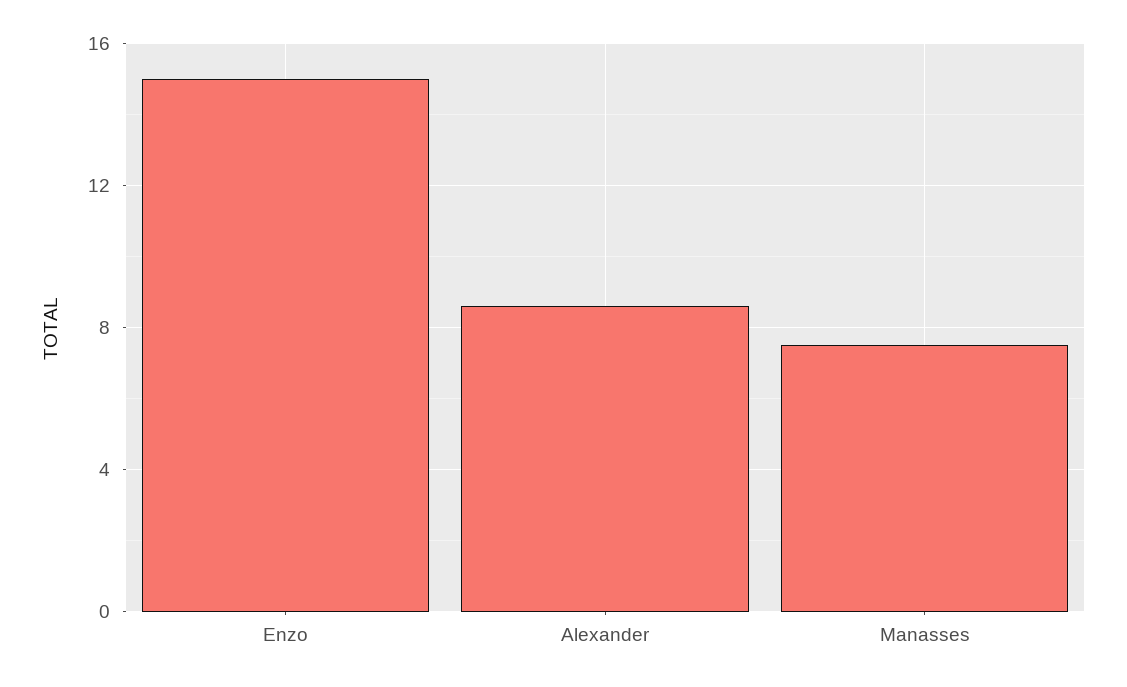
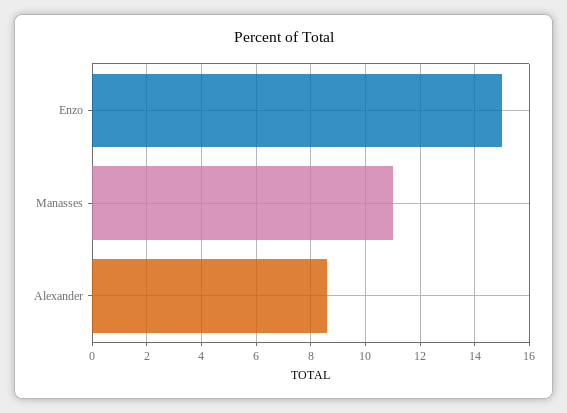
Manasses: 7.5 -> 11

